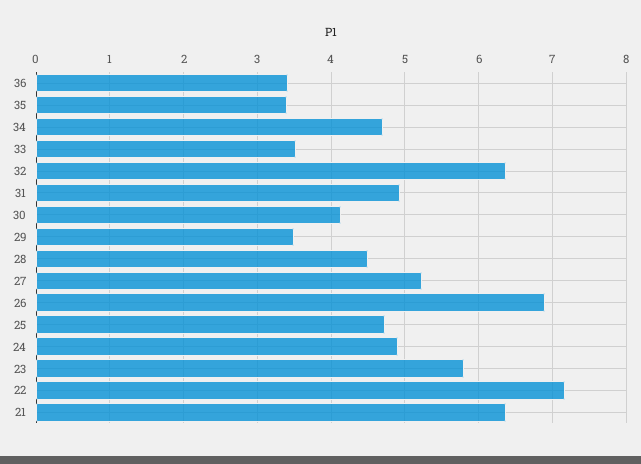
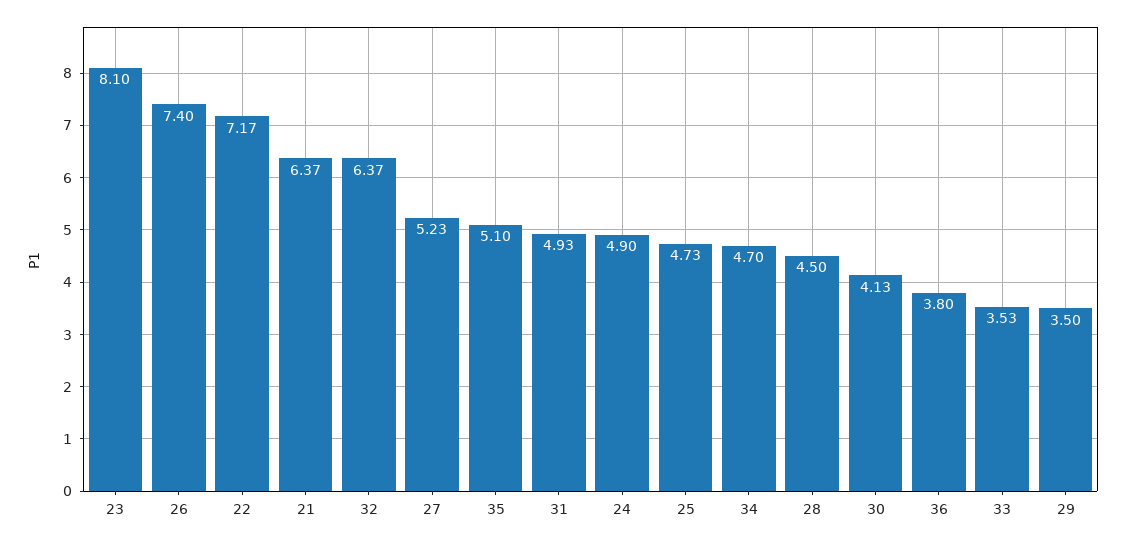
36: 3.4 -> 3.8
35: 3.4 -> 5.1
26: 6.9 -> 7.4
23: 5.8 -> 8.1

